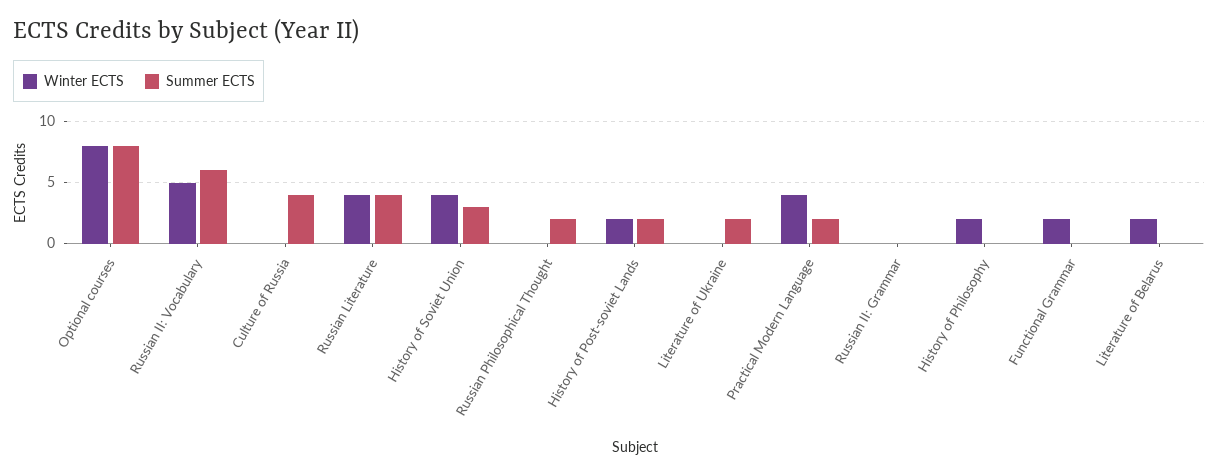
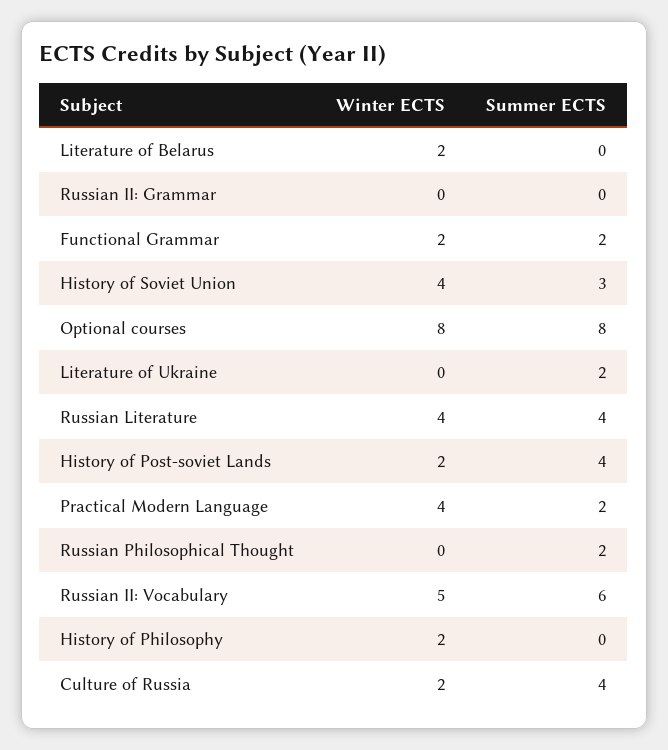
Winter ECTS, Culture of Russia: 0 -> 2
Summer ECTS, History of Post-soviet Lands: 2 -> 4
Summer ECTS, Functional Grammar: 0 -> 2

